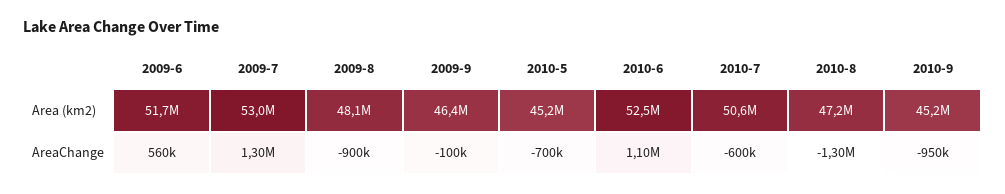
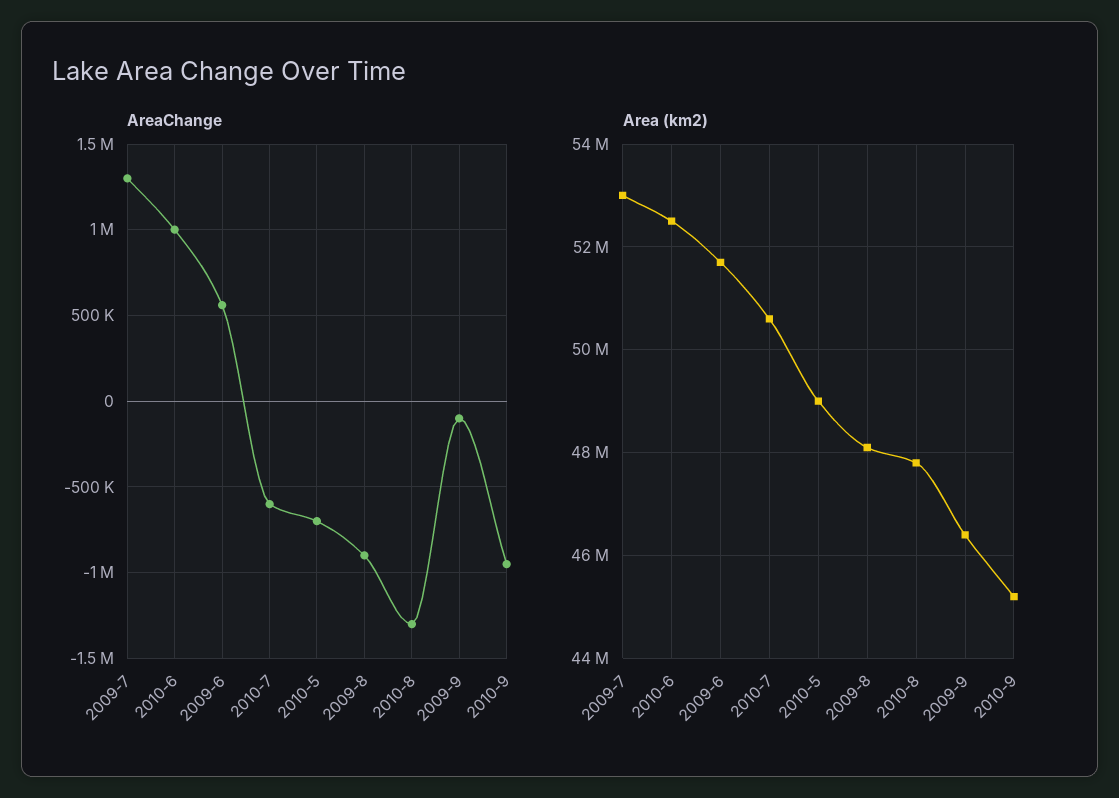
Area (km2), 2010-5: 45200000 -> 49000000
Area (km2), 2010-8: 47200000 -> 47800000
AreaChange, 2010-6: 1100000 -> 1000000

